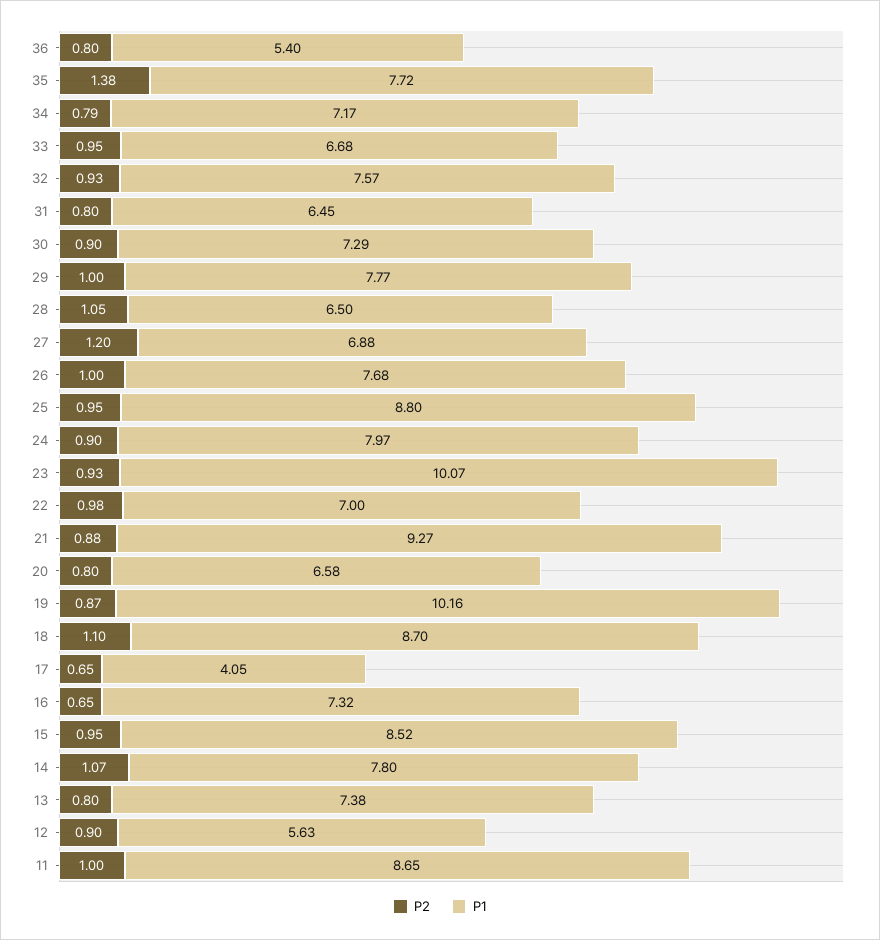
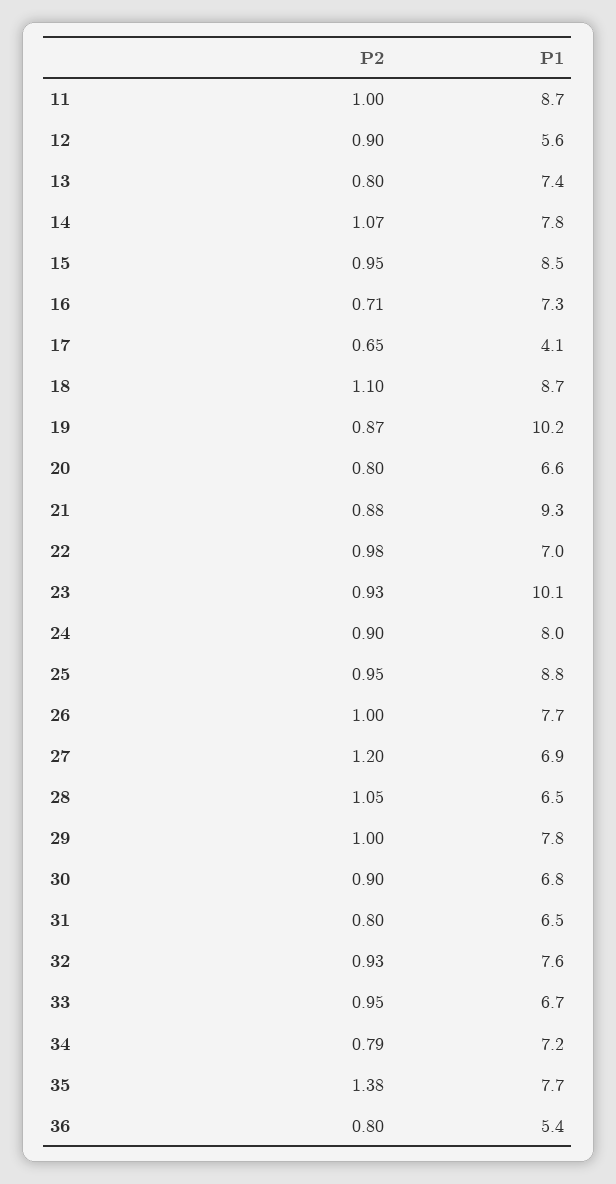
P1, 30: 7.29 -> 6.8
P2, 16: 0.65 -> 0.71

